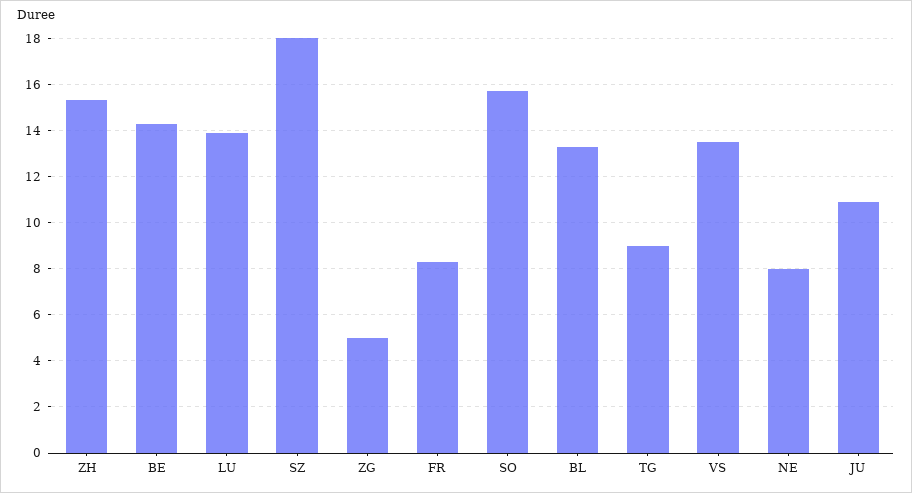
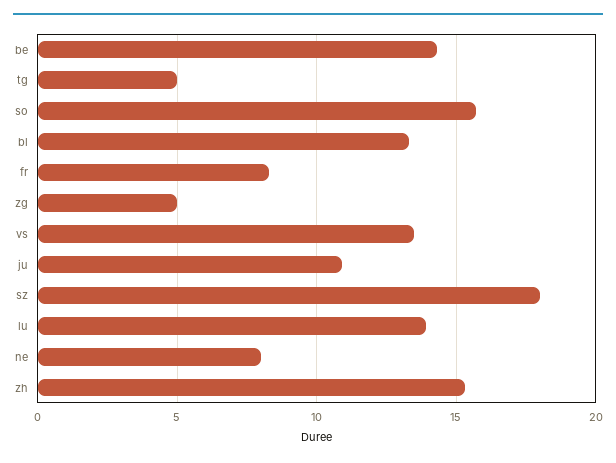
TG: 9 -> 5

